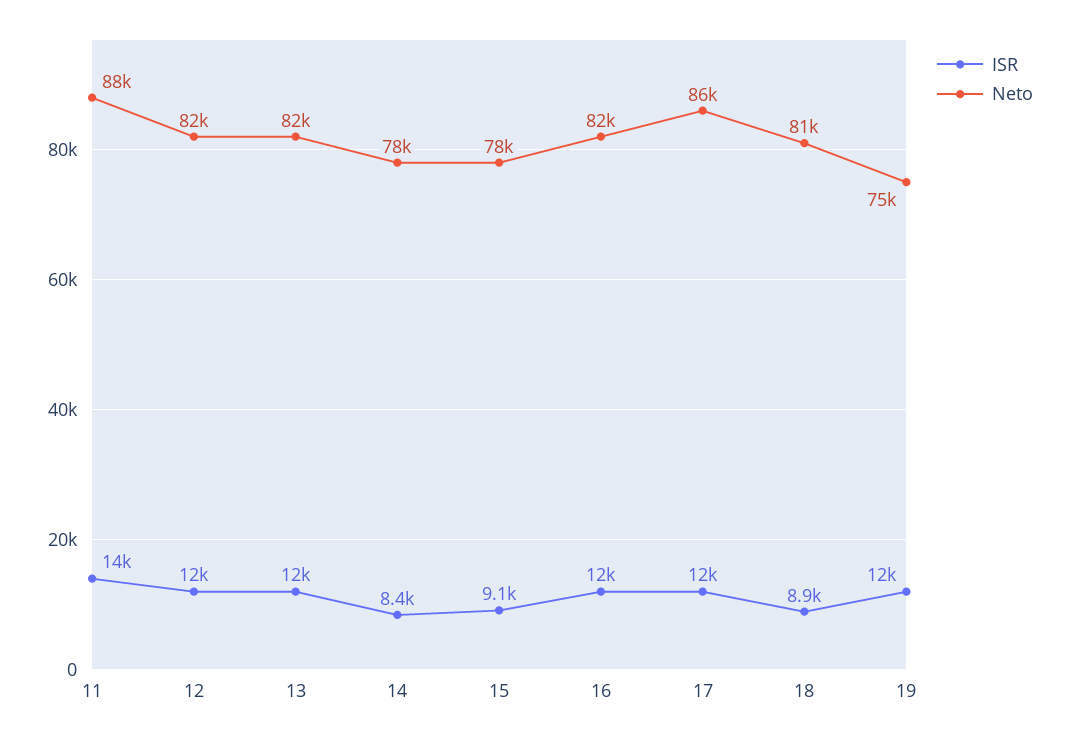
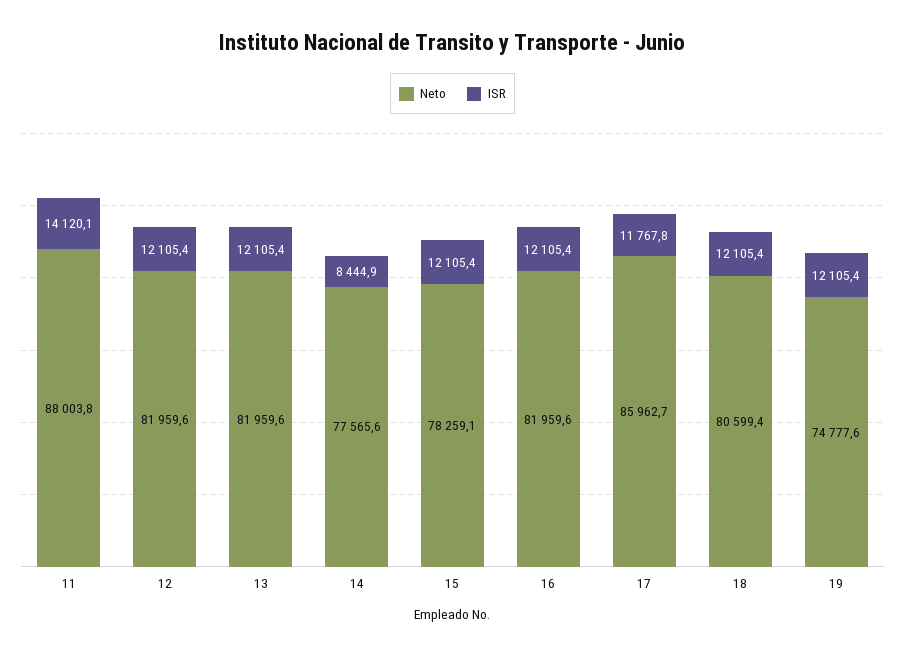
ISR, 15: 9100 -> 12105.4
ISR, 18: 8900 -> 12105.4

